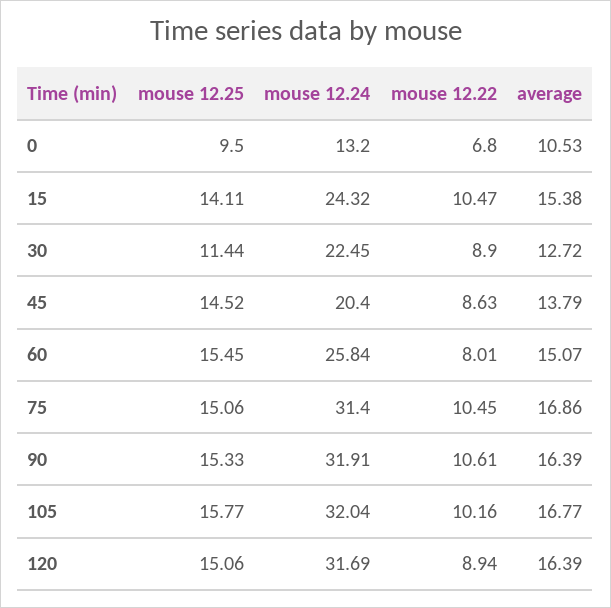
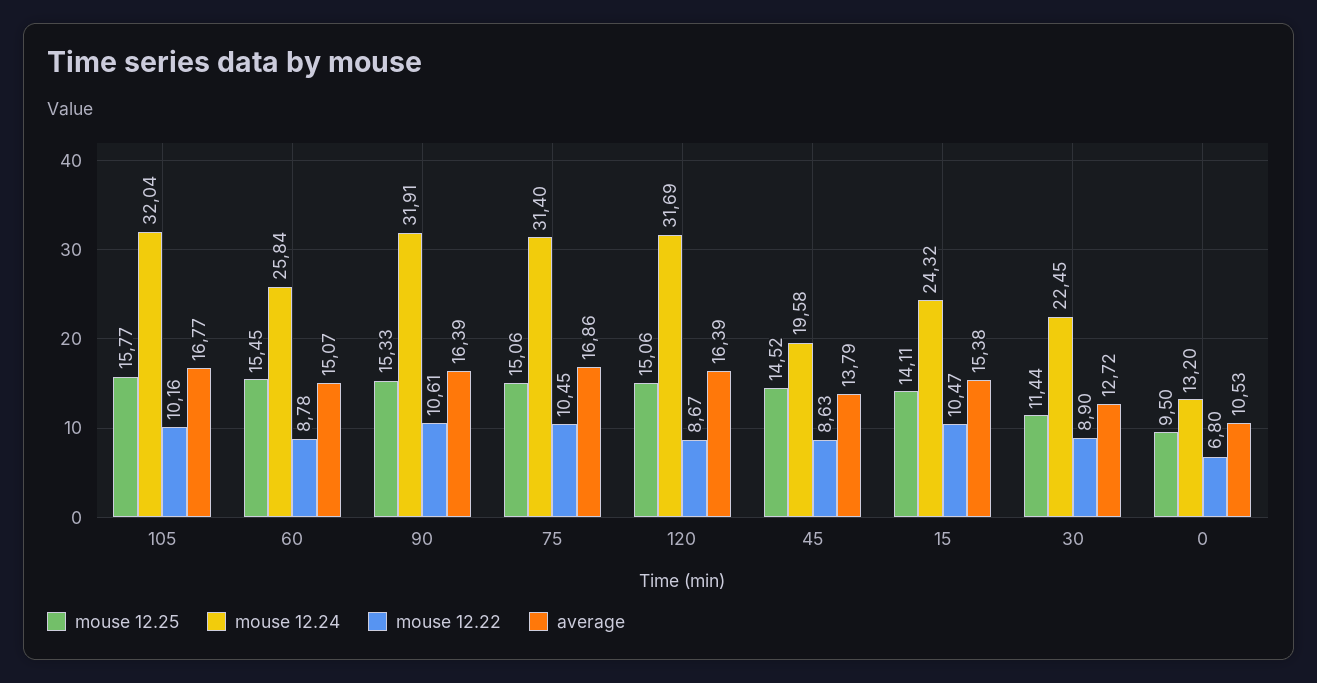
mouse 12.24, 45: 20.4 -> 19.58
mouse 12.22, 60: 8.01 -> 8.78
mouse 12.22, 120: 8.94 -> 8.67

